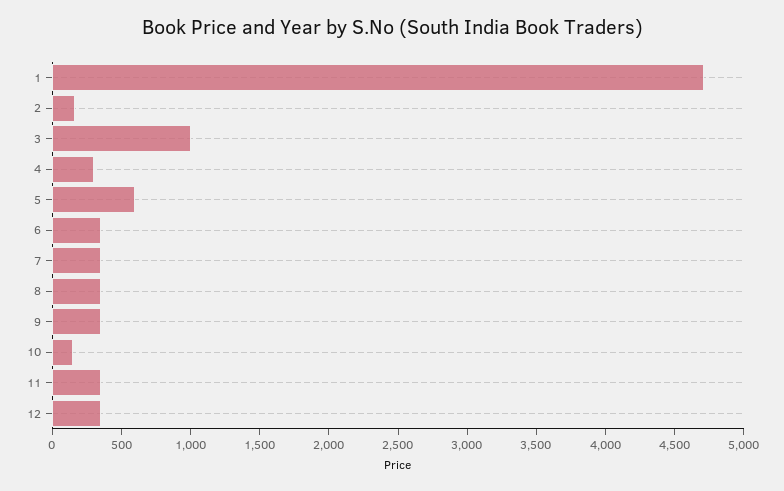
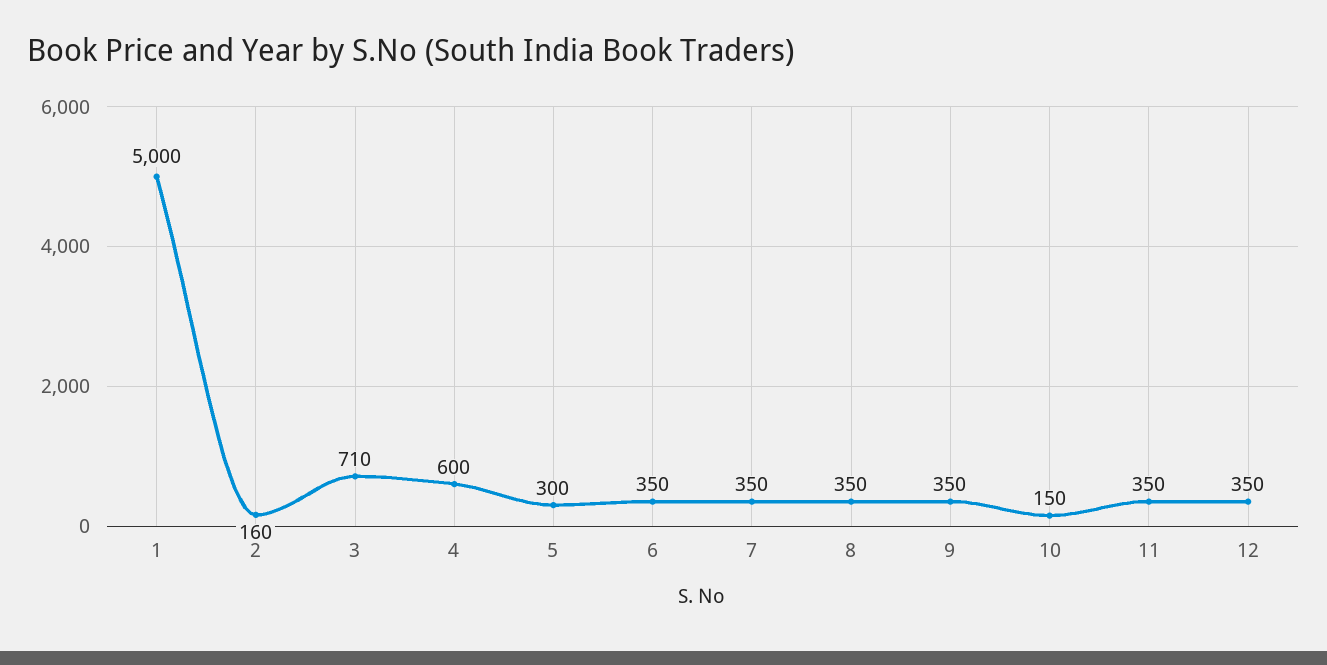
1: 4700 -> 5000
3: 1000 -> 710
4: 300 -> 600
5: 600 -> 300

